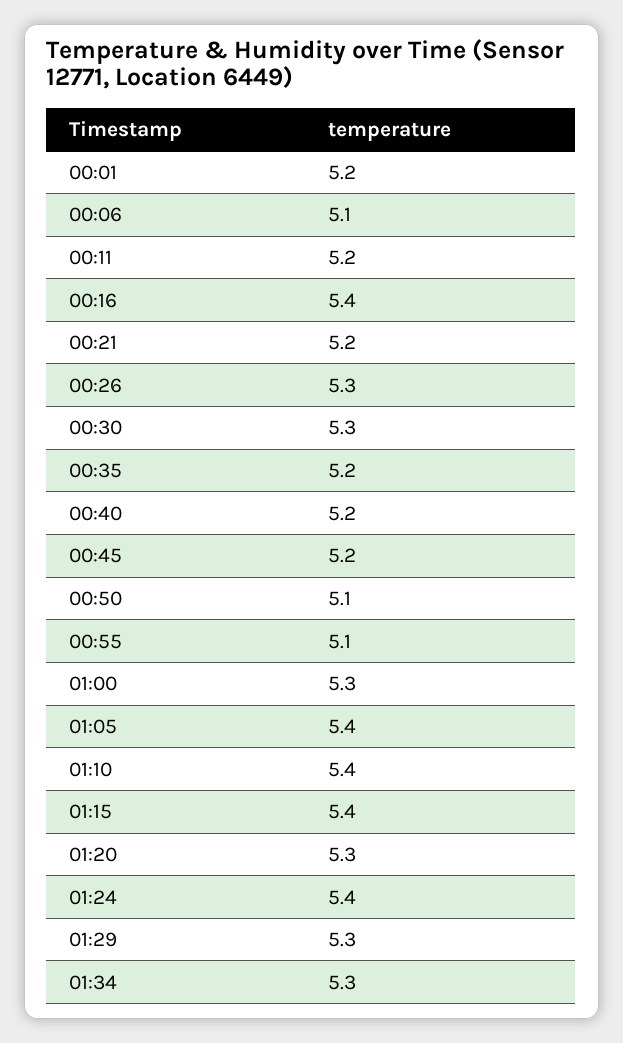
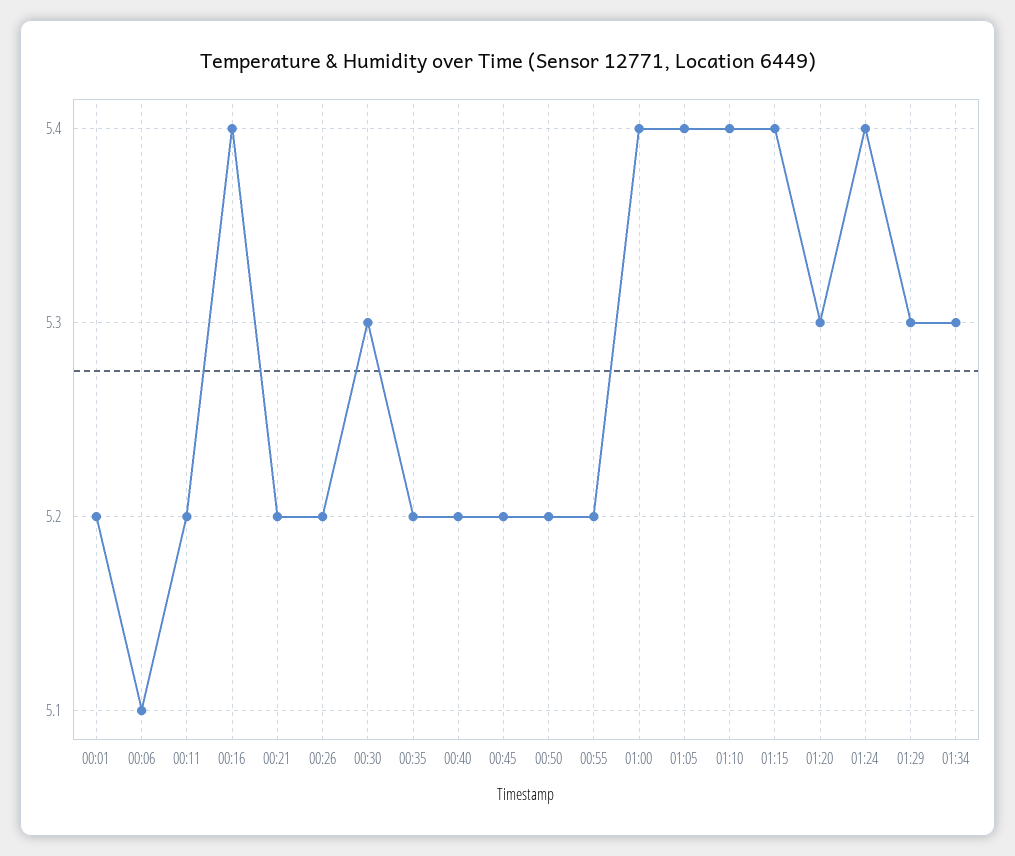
00:26: 5.3 -> 5.2
00:50: 5.1 -> 5.2
00:55: 5.1 -> 5.2
01:00: 5.3 -> 5.4

